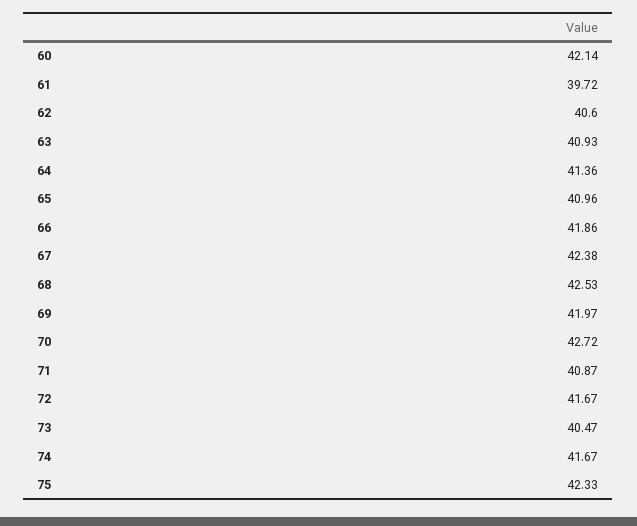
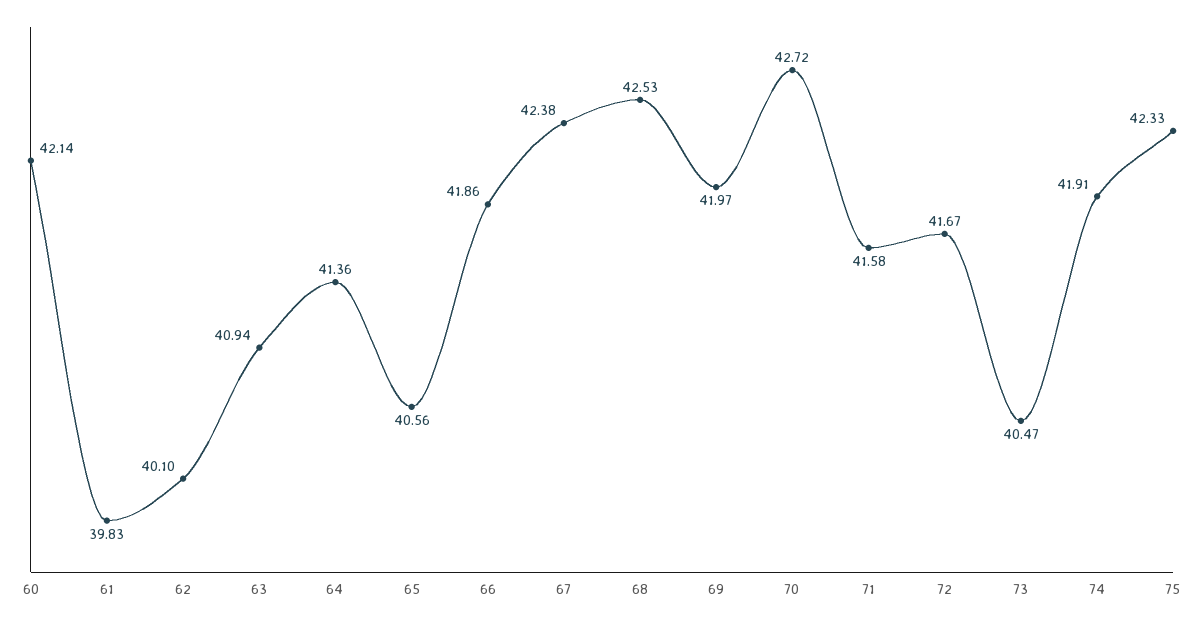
61: 39.72 -> 39.83
62: 40.6 -> 40.1
63: 40.93 -> 40.94
65: 40.96 -> 40.56
71: 40.87 -> 41.58
74: 41.67 -> 41.91

